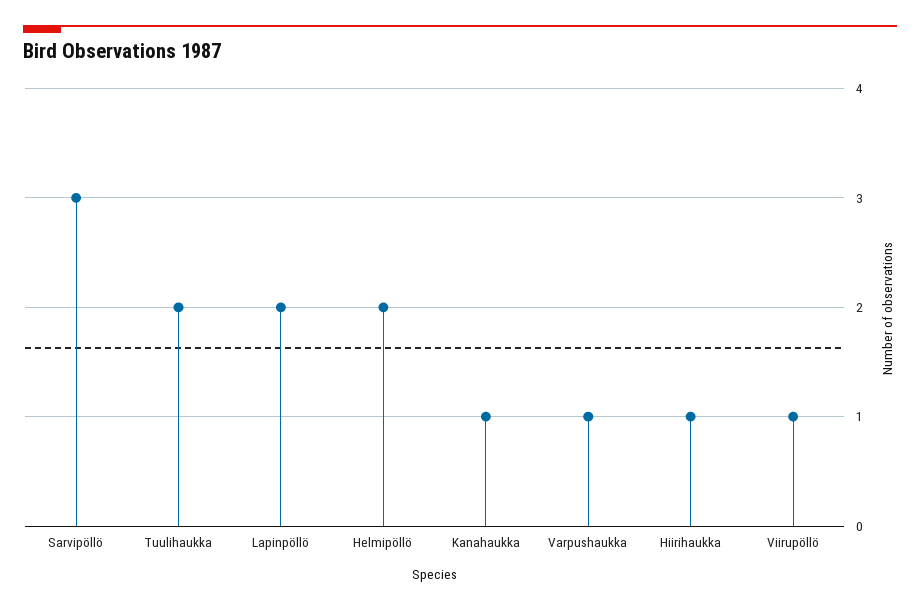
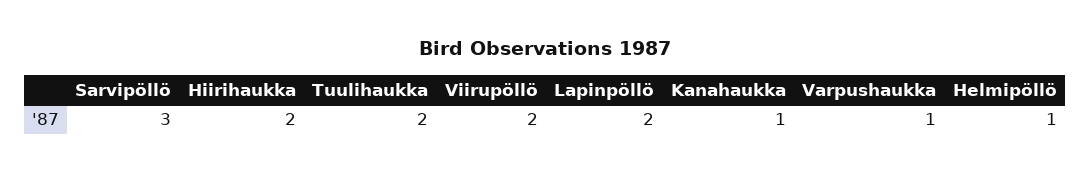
Helmipöllö: 2 -> 1
Hiirihaukka: 1 -> 2
Viirupöllö: 1 -> 2

